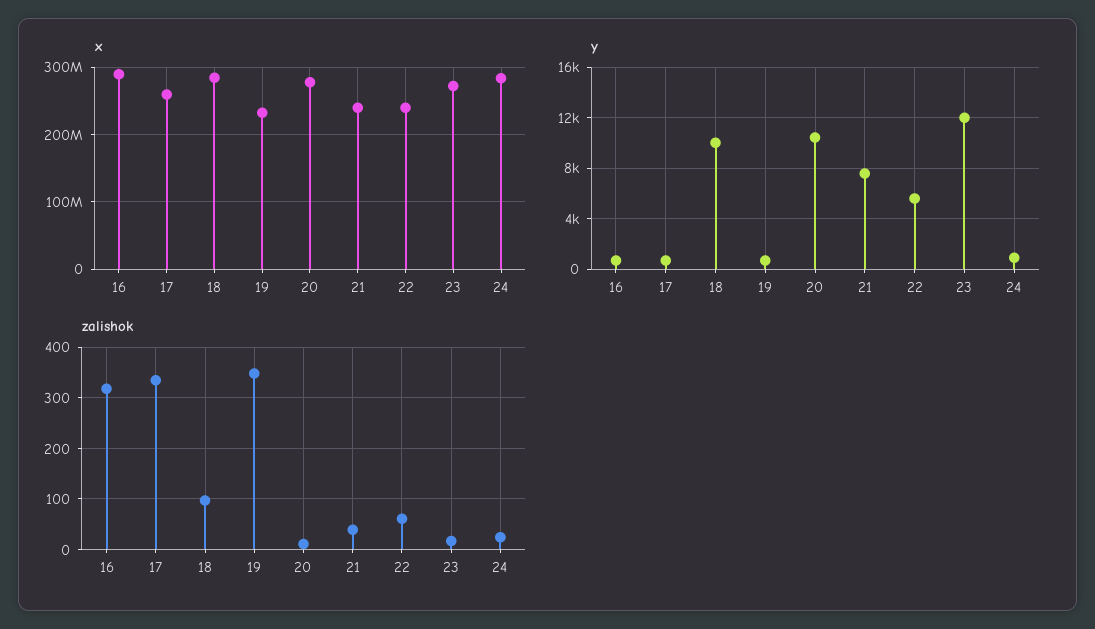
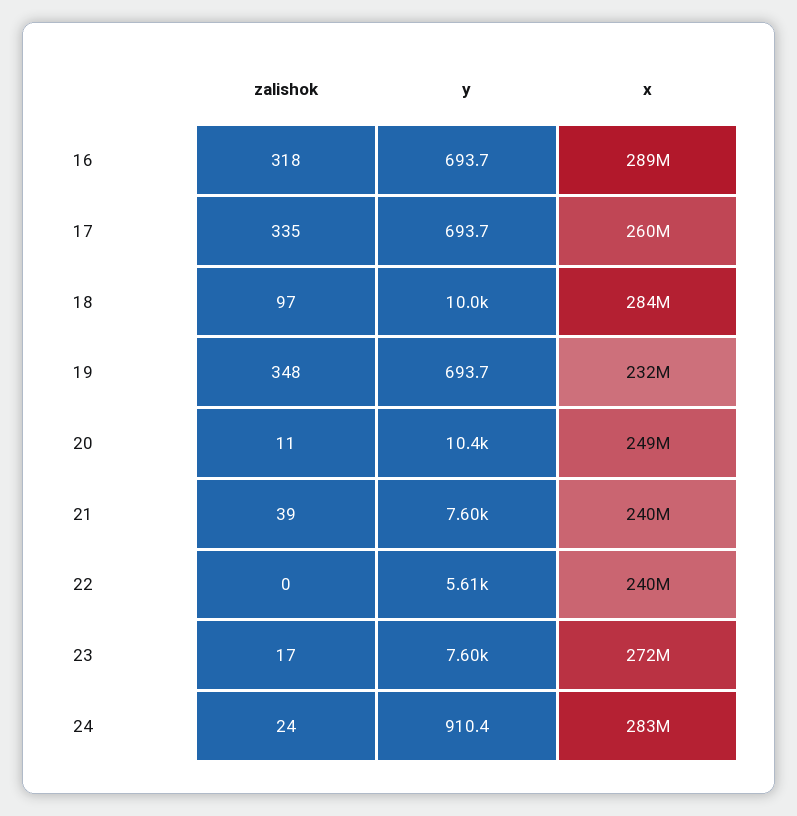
x, 20: 280000000 -> 249000000
y, 23: 12000 -> 7600
zalishok, 22: 60 -> 0

